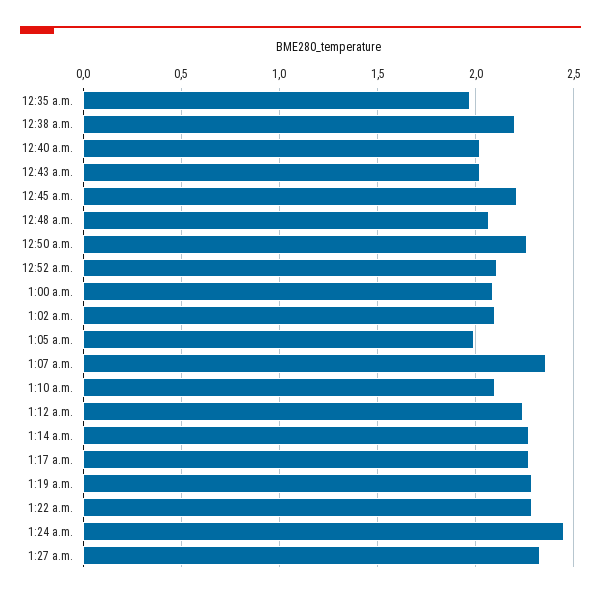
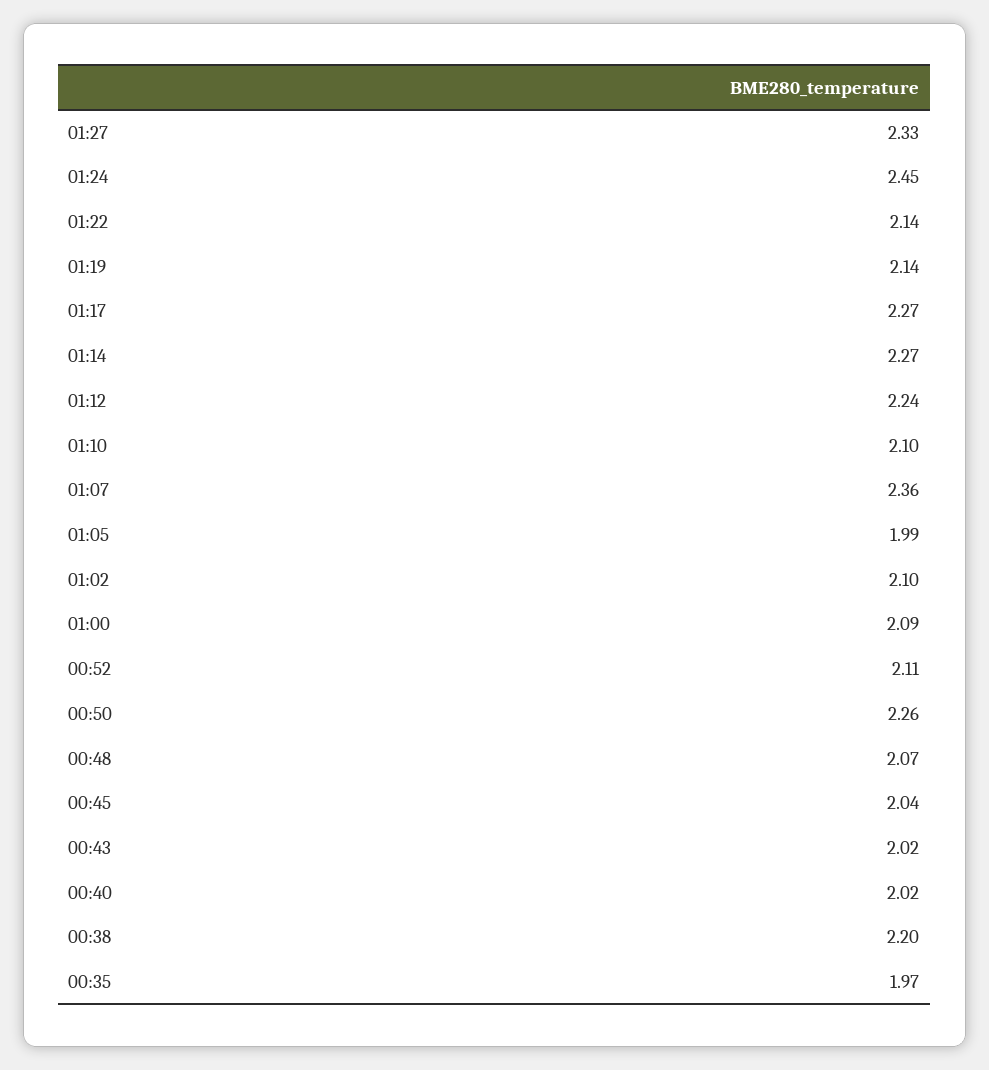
12:45 a.m.: 2.2 -> 2.04
1:19 a.m.: 2.3 -> 2.14
1:22 a.m.: 2.3 -> 2.14

